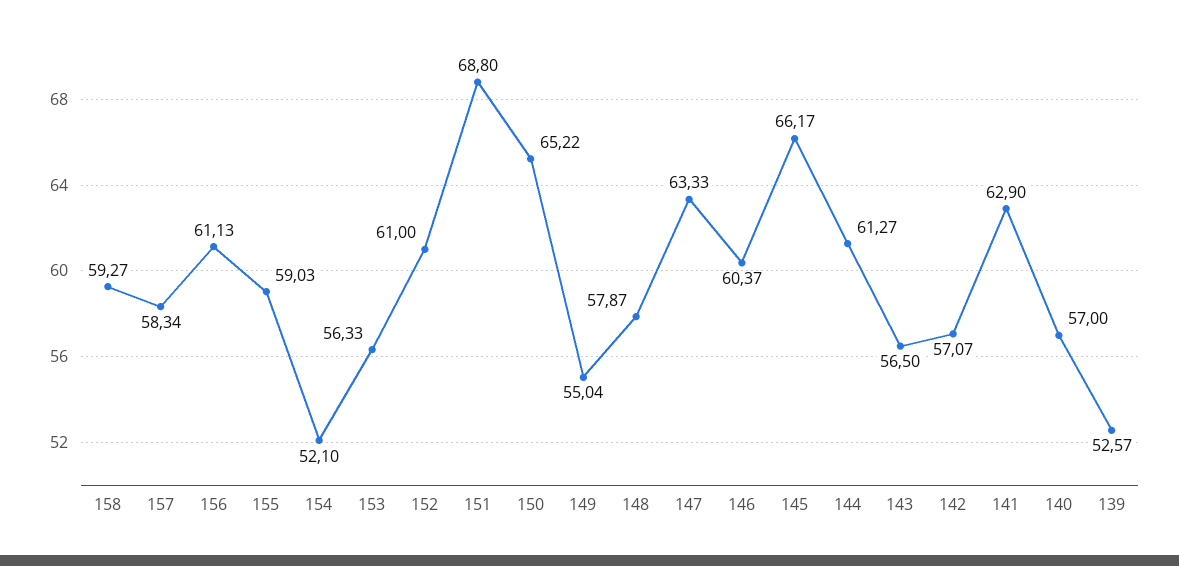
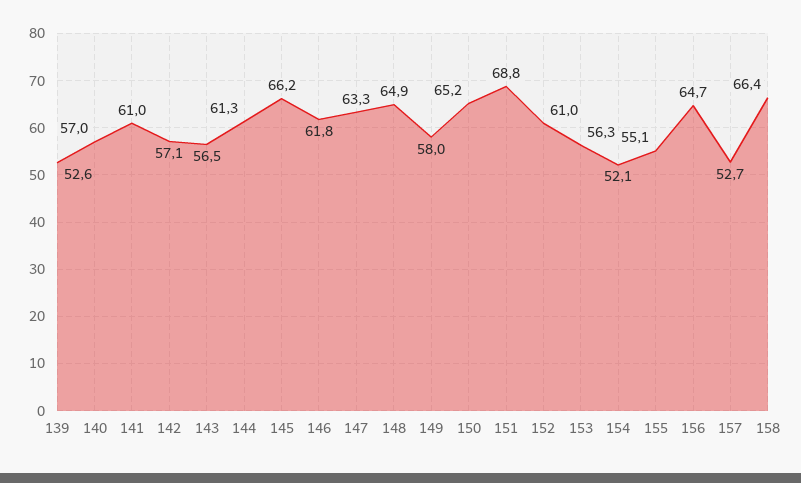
158: 59.27 -> 66.4
157: 58.34 -> 52.7
156: 61.13 -> 64.7
155: 59.03 -> 55.1
149: 55.04 -> 58
148: 57.87 -> 64.9
146: 60.37 -> 61.8
141: 62.9 -> 61

